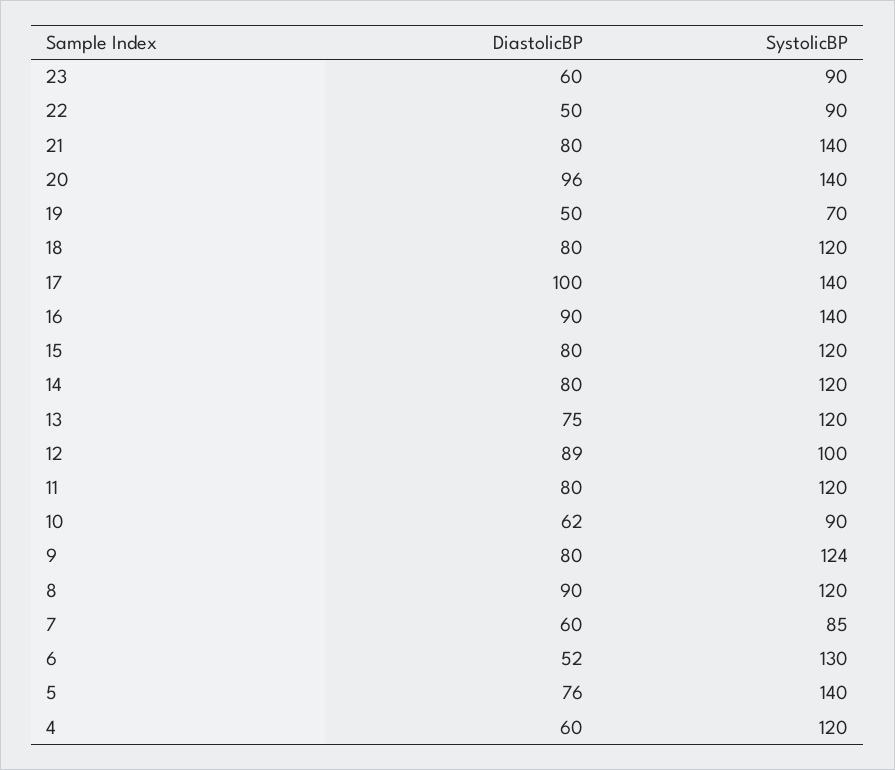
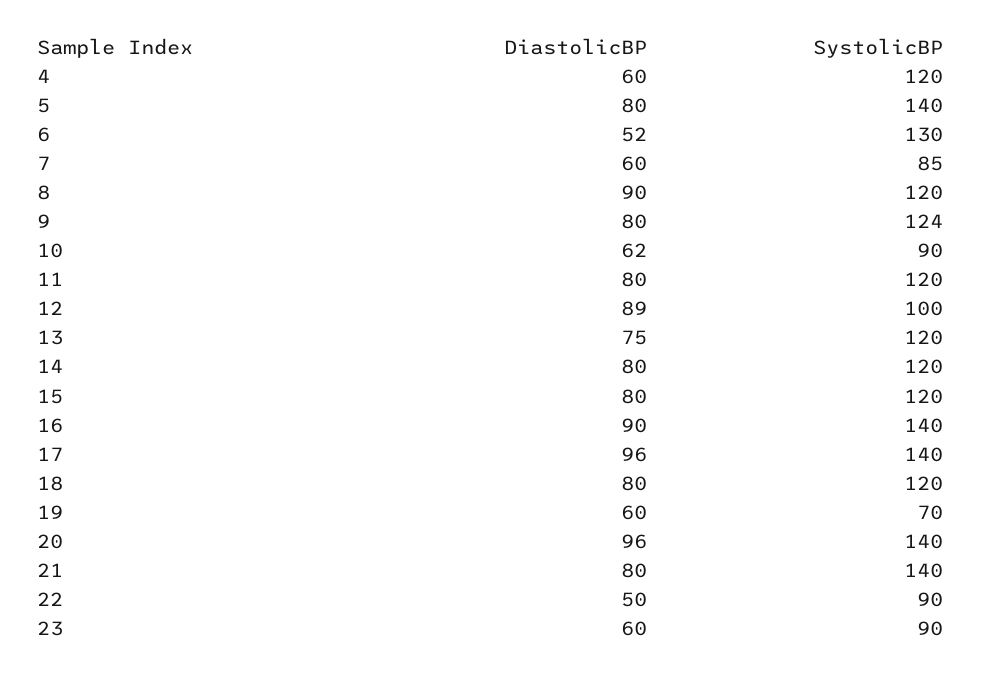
DiastolicBP, 19: 50 -> 60
DiastolicBP, 17: 100 -> 96
DiastolicBP, 5: 76 -> 80

